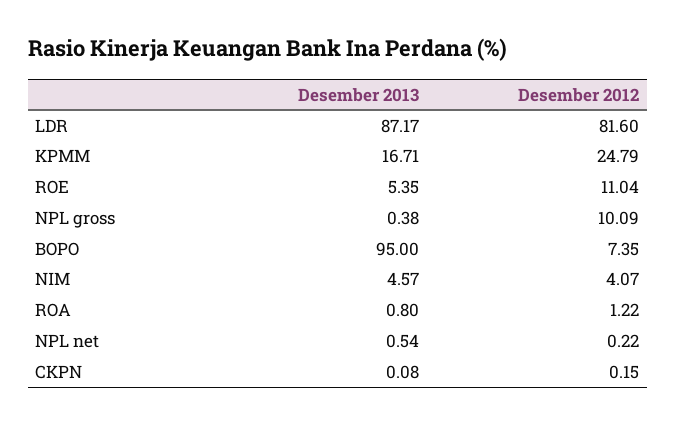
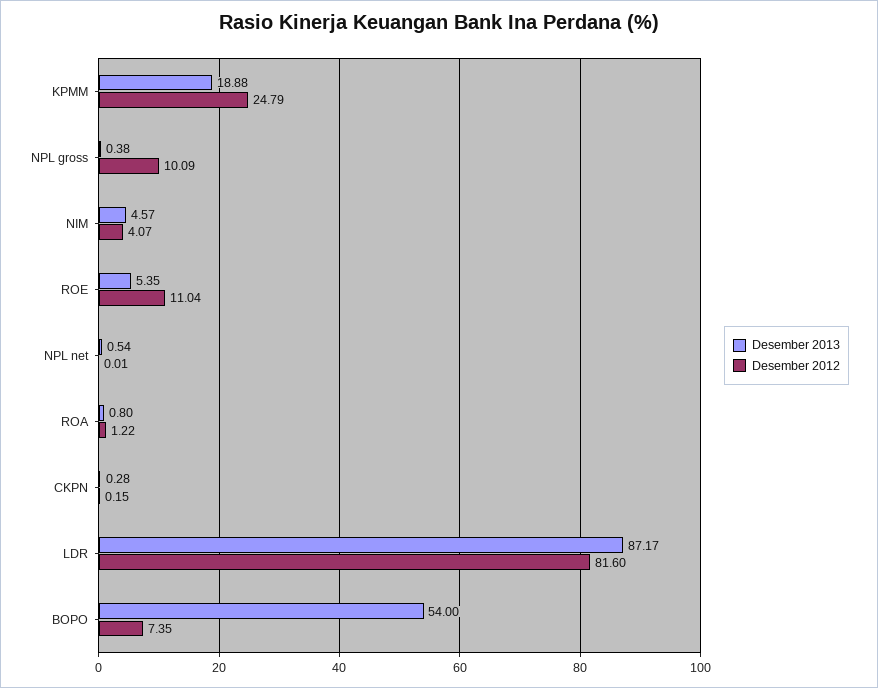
Desember 2013, KPMM: 16.71 -> 18.88
Desember 2013, BOPO: 95 -> 54
Desember 2012, NPL net: 0.22 -> 0.01
Desember 2013, CKPN: 0.08 -> 0.28

